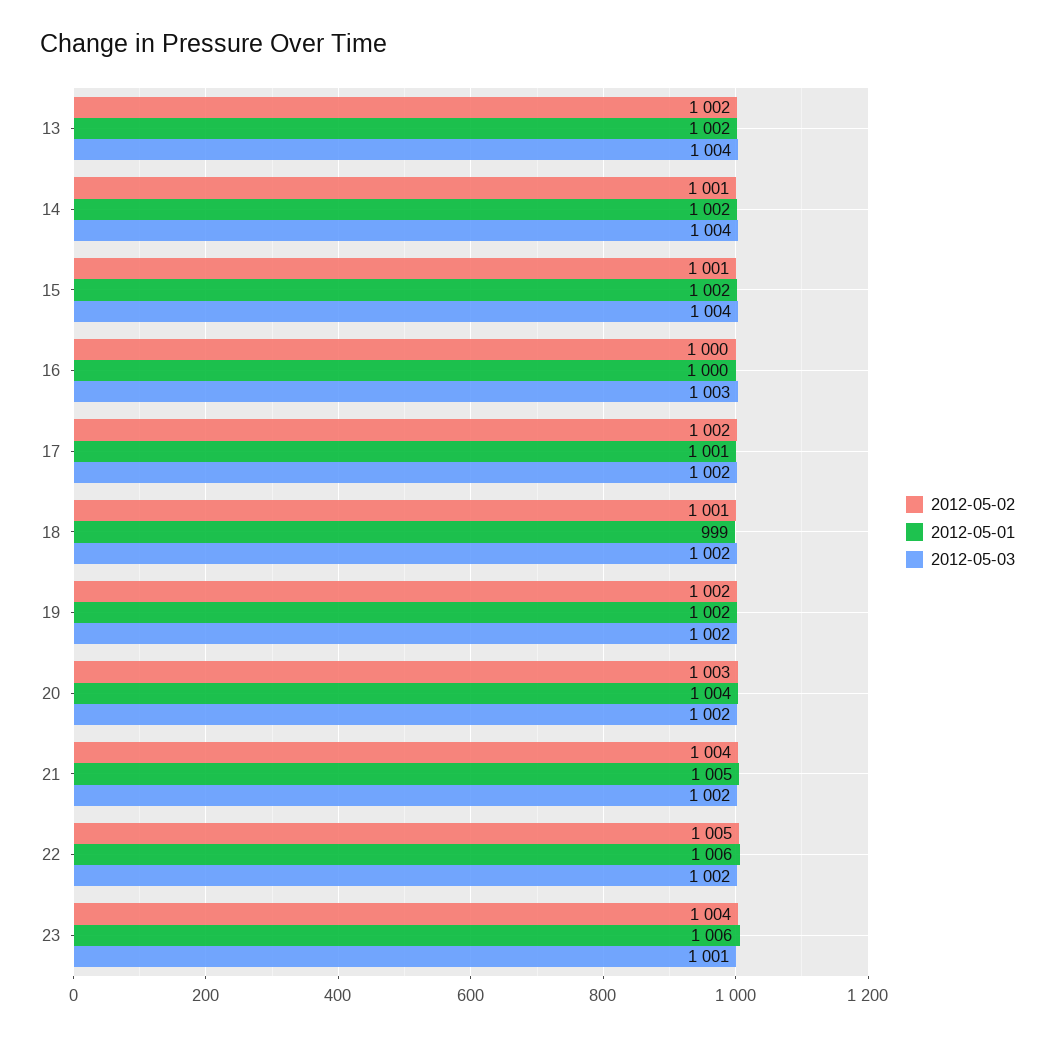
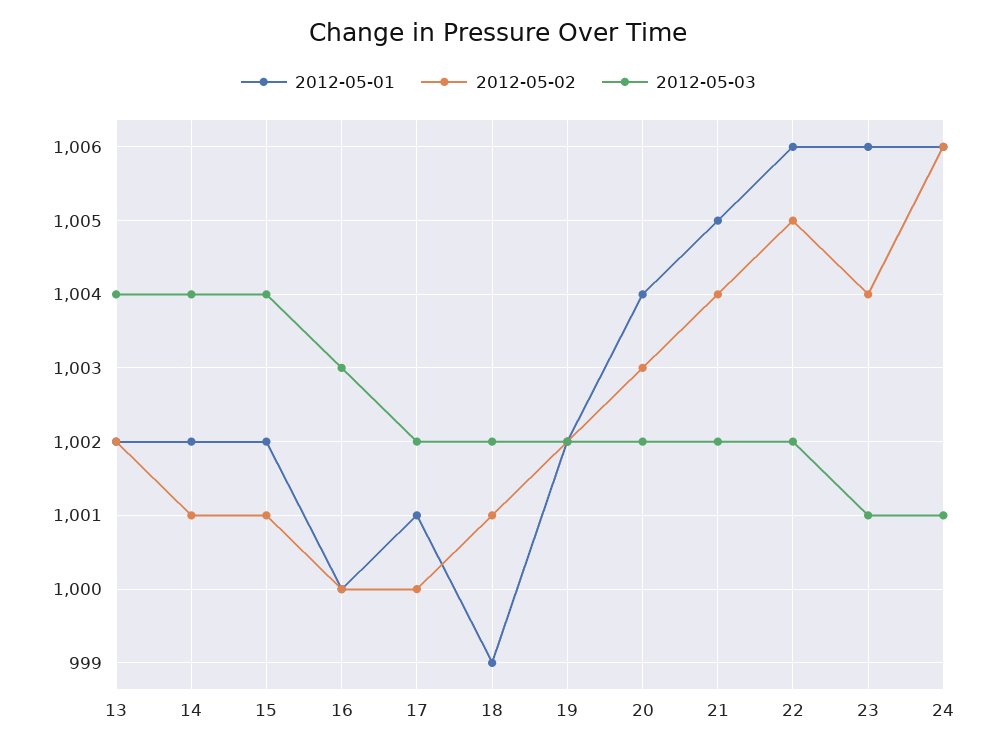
2012-05-02, 17: 1002 -> 1000
2012-05-01, 24: none -> 1006
2012-05-02, 24: none -> 1006
2012-05-03, 24: none -> 1001

